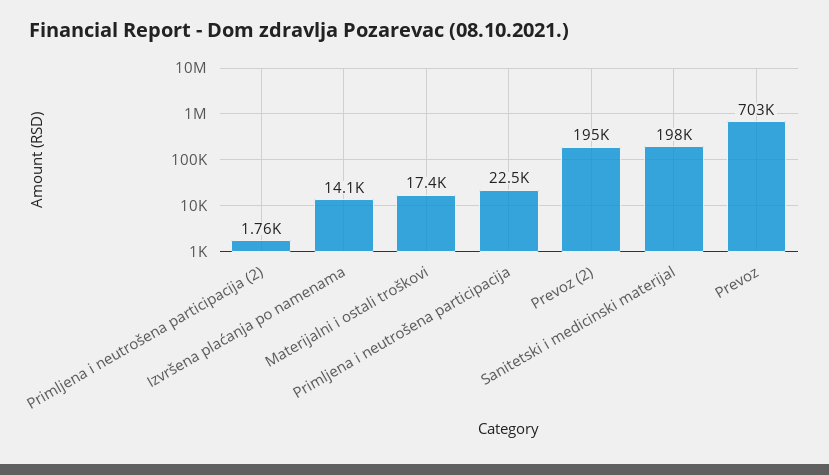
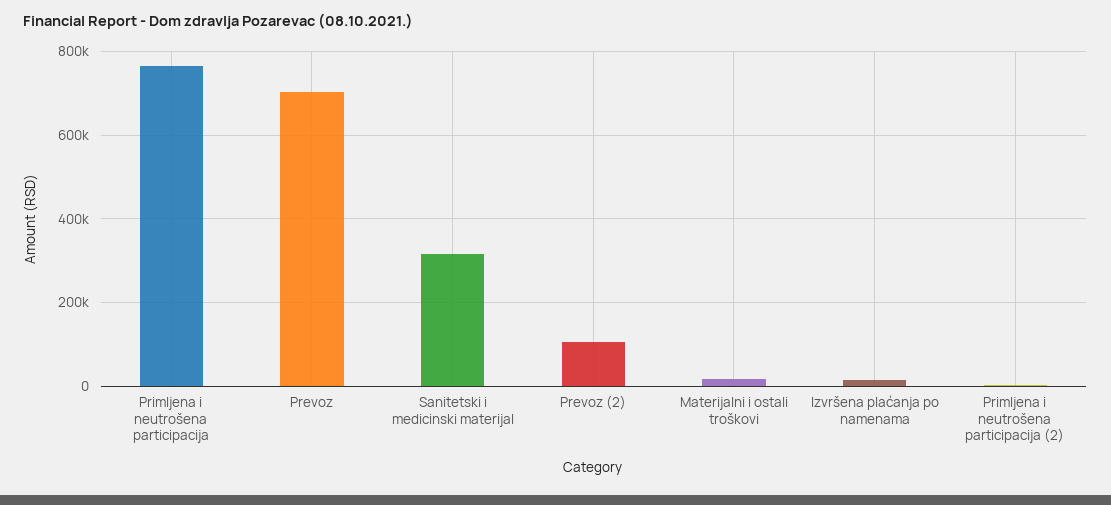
Primljena i neutrošena participacija: 22500 -> 760000
Prevoz (2): 195000 -> 100000
Sanitetski i medicinski materijal: 198000 -> 320000

